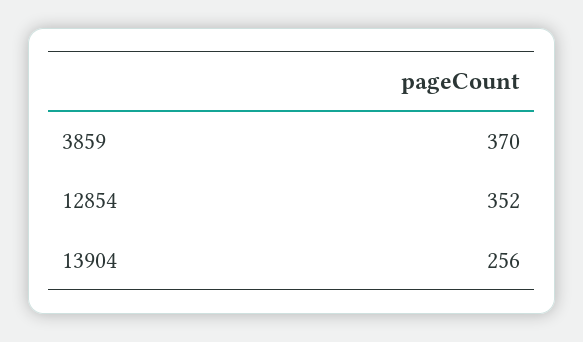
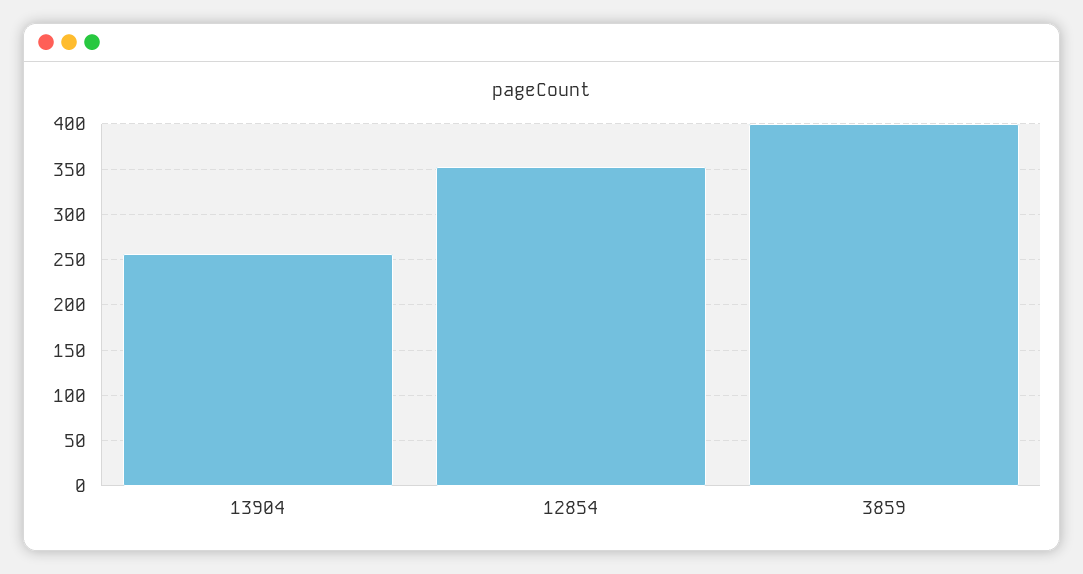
3859: 370 -> 400

